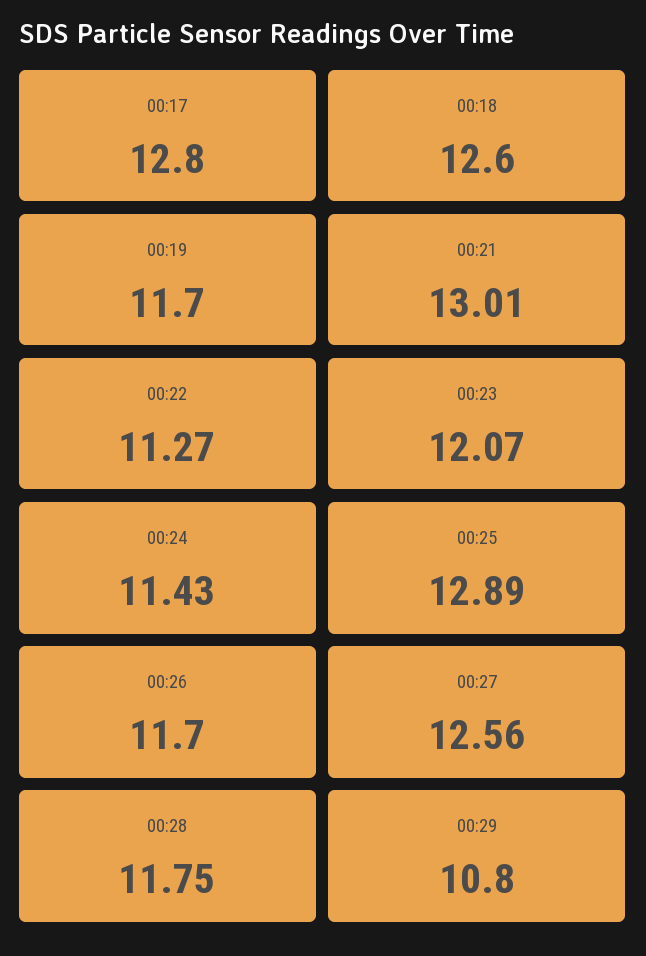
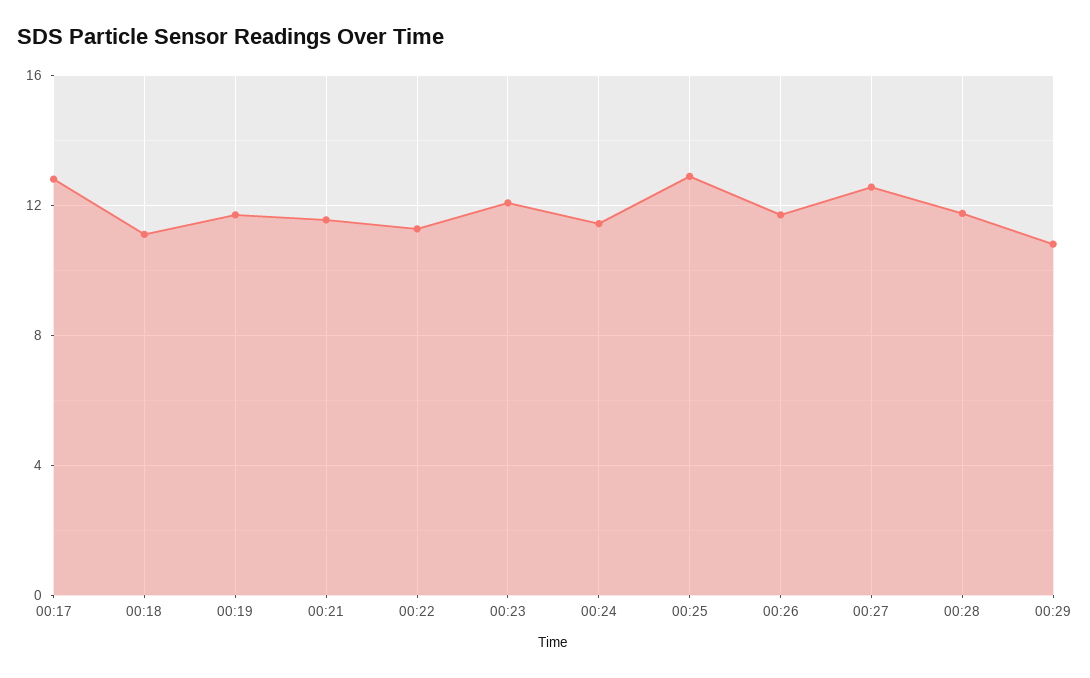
00:18: 12.6 -> 11
00:21: 13.01 -> 11.5

